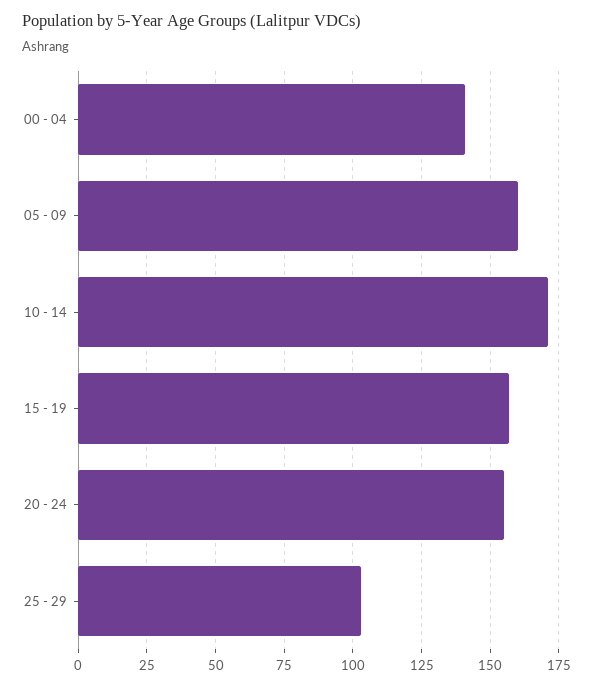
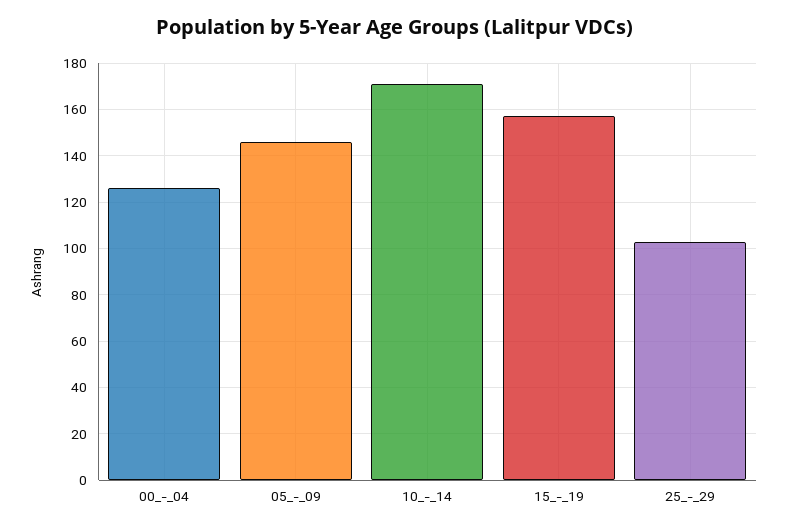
00 - 04: 140 -> 125
05 - 09: 160 -> 145
20 - 24: 155 -> none

